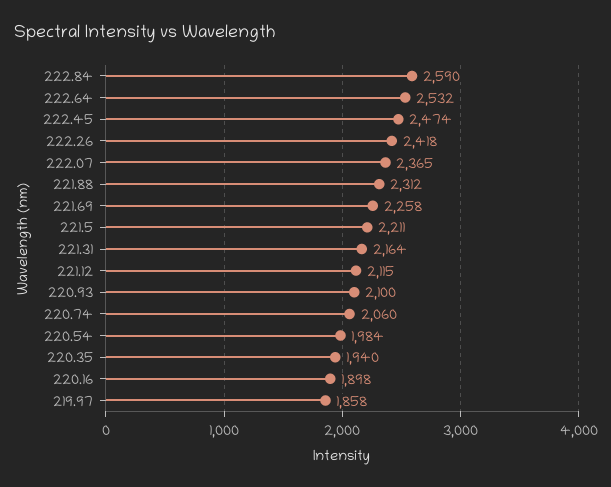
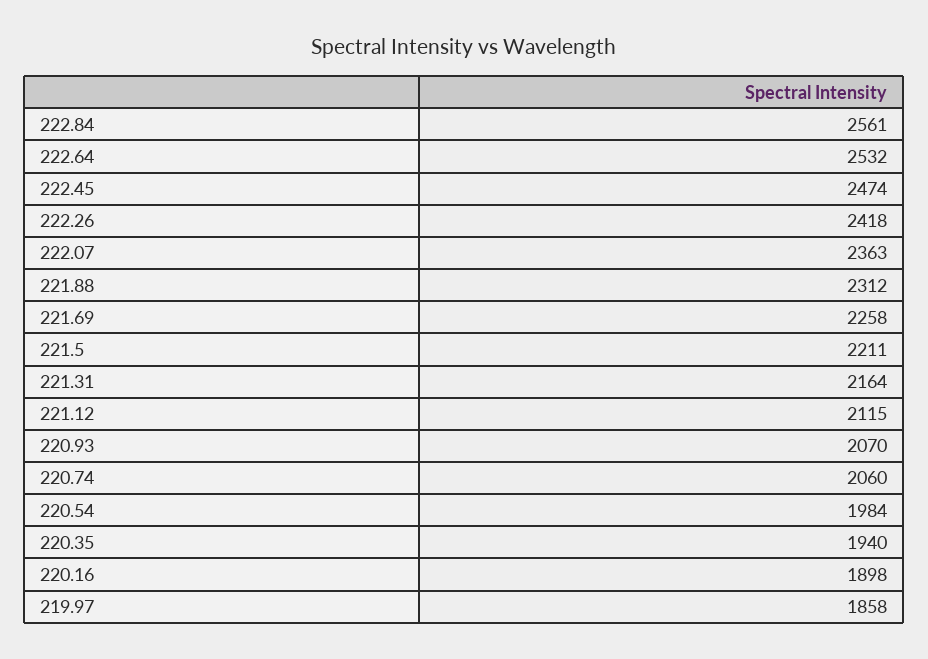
222.84: 2590 -> 2561
222.07: 2365 -> 2363
220.93: 2100 -> 2070

